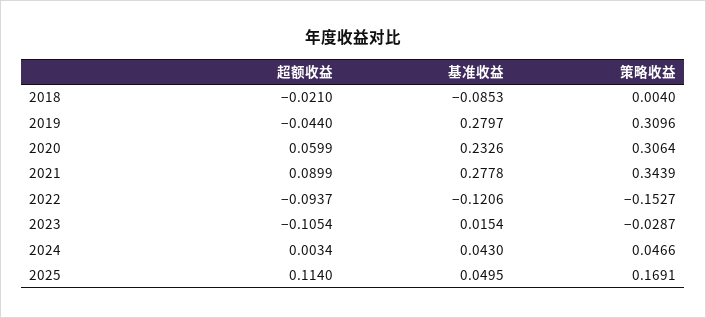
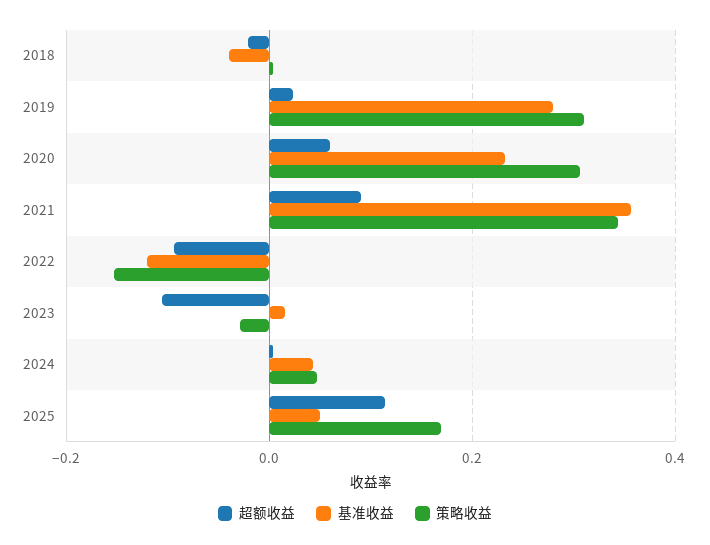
基准收益, 2018: -0.0853 -> -0.04
超额收益, 2019: -0.044 -> 0.02
基准收益, 2021: 0.2778 -> 0.36

